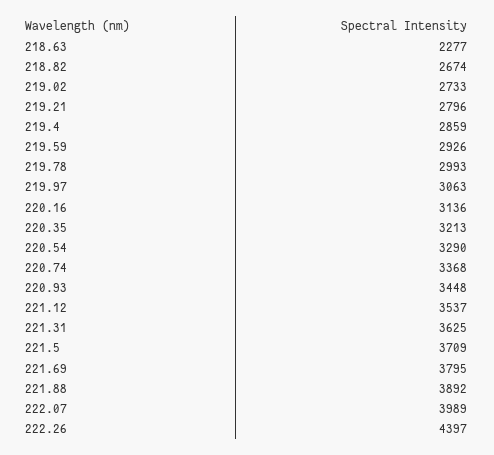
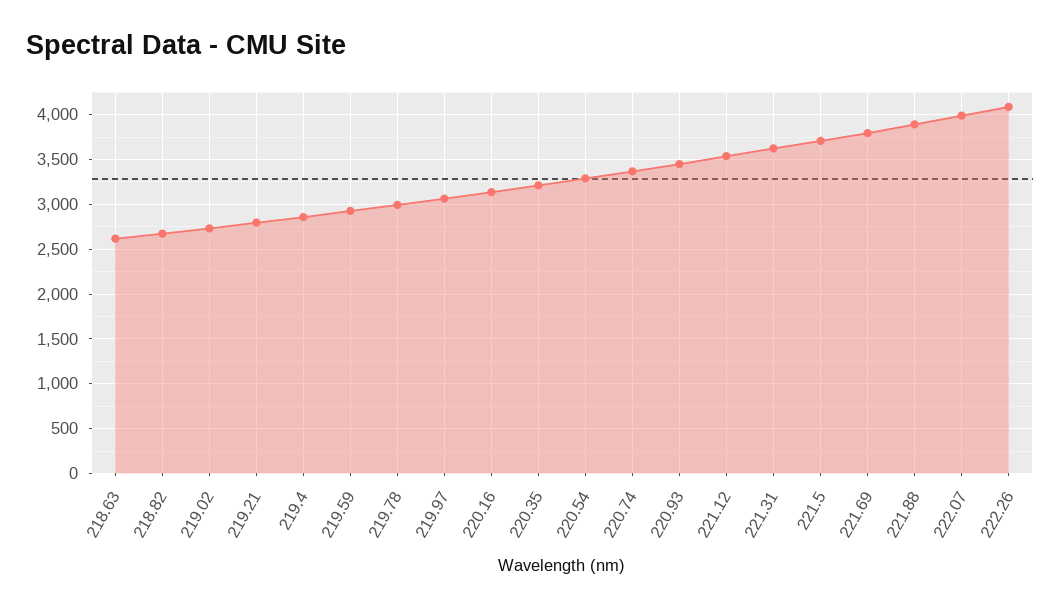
218.63: 2277 -> 2600
222.26: 4397 -> 4100

